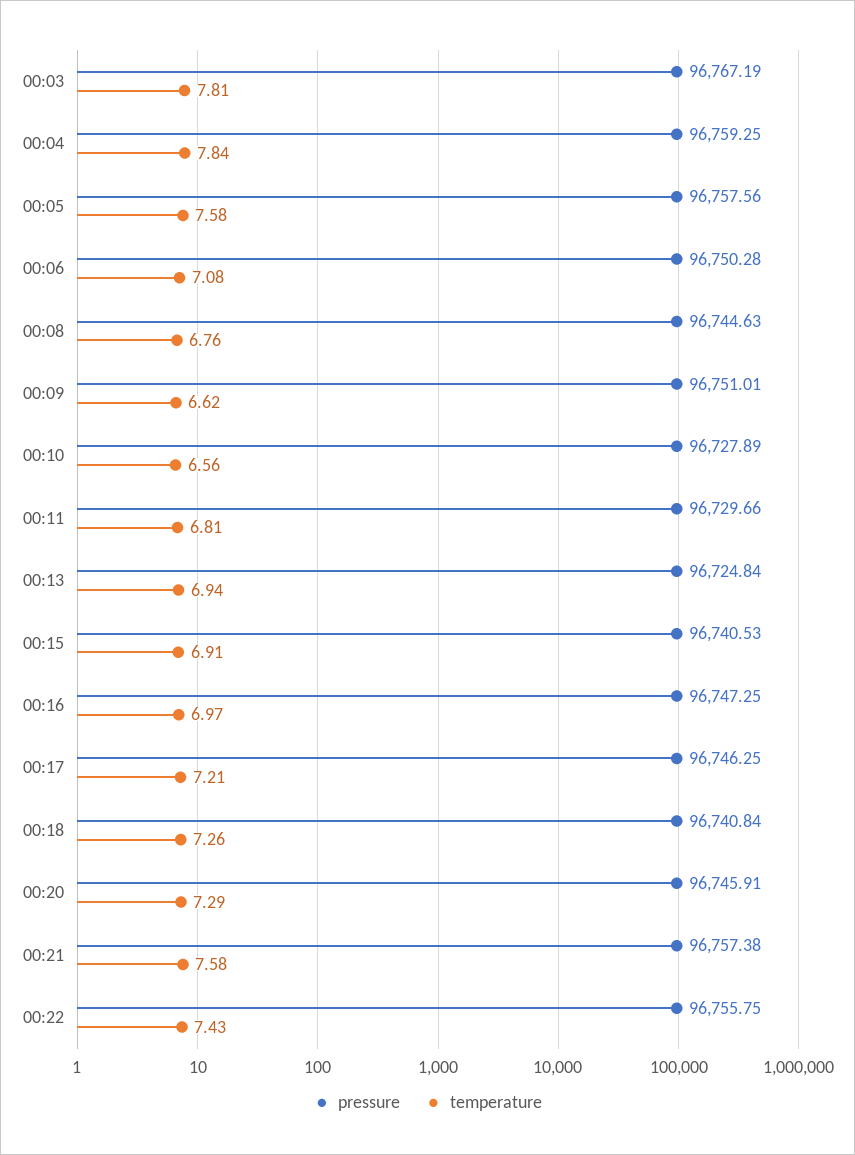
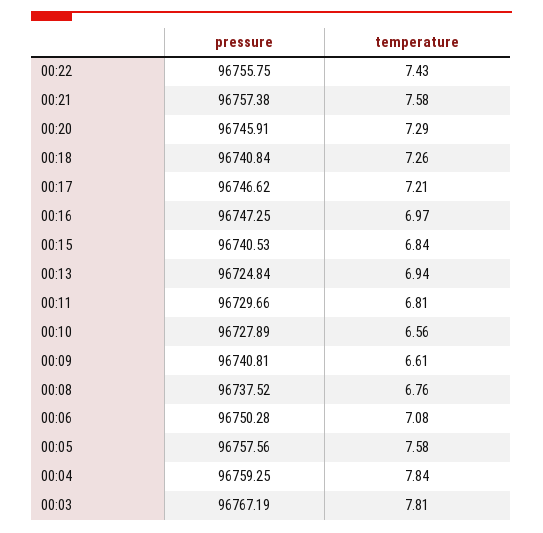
pressure, 00:08: 96744.63 -> 96737.52
pressure, 00:09: 96751.01 -> 96740.81
temperature, 00:09: 6.62 -> 6.61
temperature, 00:15: 6.91 -> 6.84
pressure, 00:17: 96746.25 -> 96746.62

